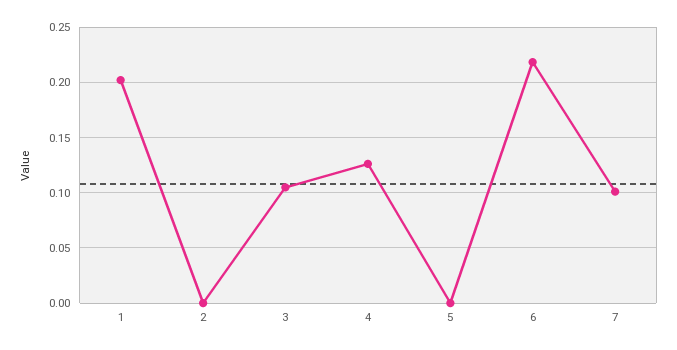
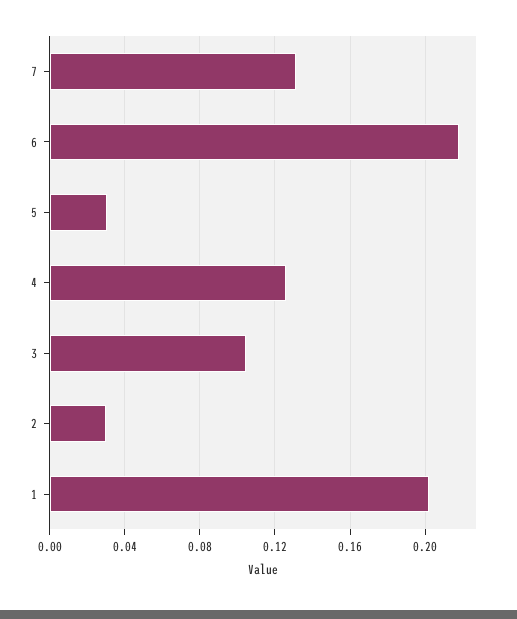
2: 0 -> 0.03
5: 0 -> 0.03
7: 0.1 -> 0.13

